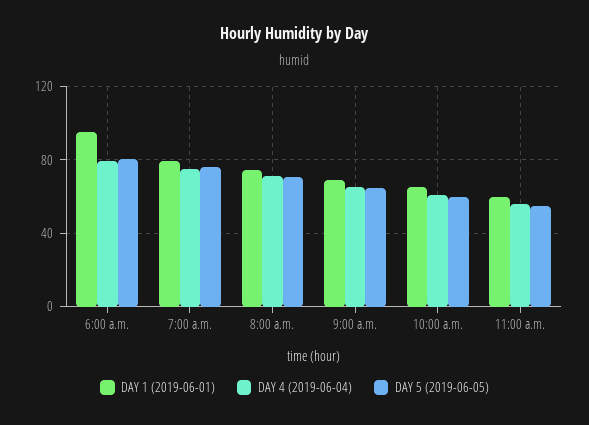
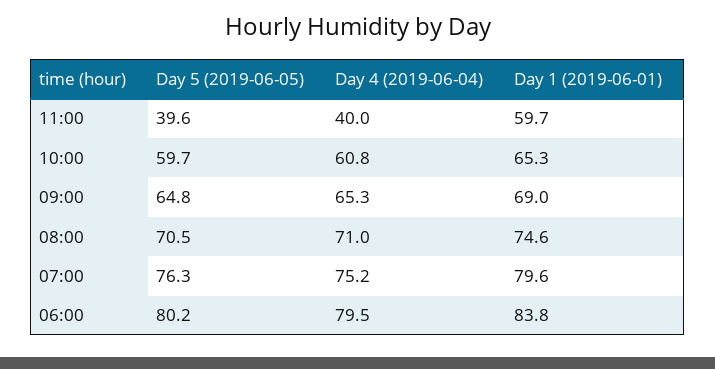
DAY 1 (2019-06-01), 6:00 a.m.: 95 -> 83.8
DAY 4 (2019-06-04), 11:00 a.m.: 55 -> 40
DAY 5 (2019-06-05), 11:00 a.m.: 55 -> 39.6

